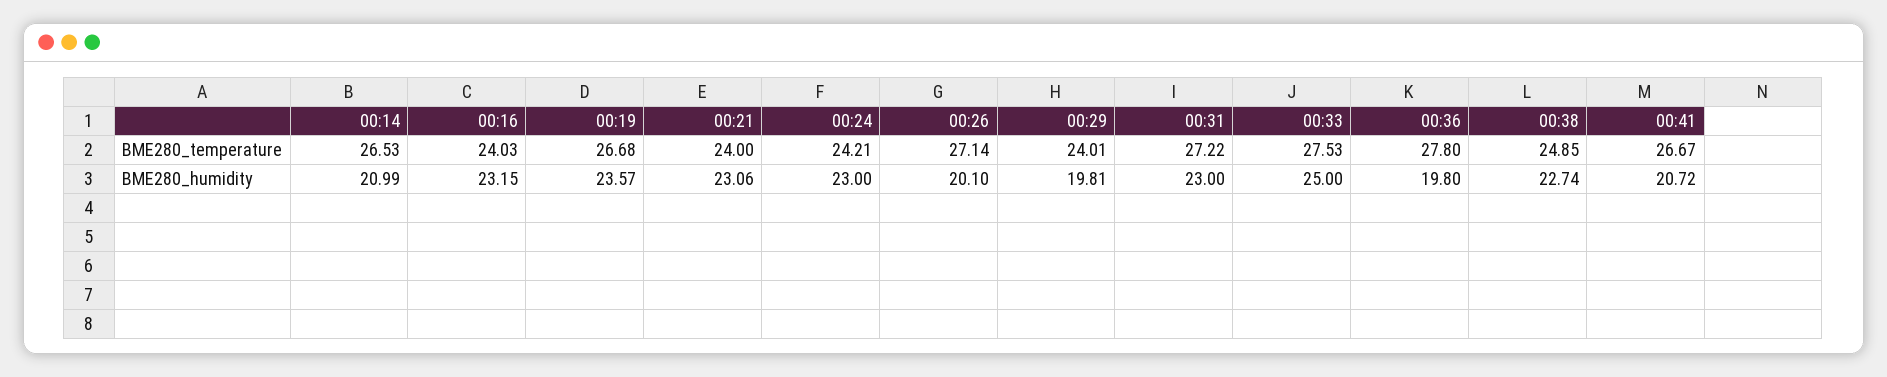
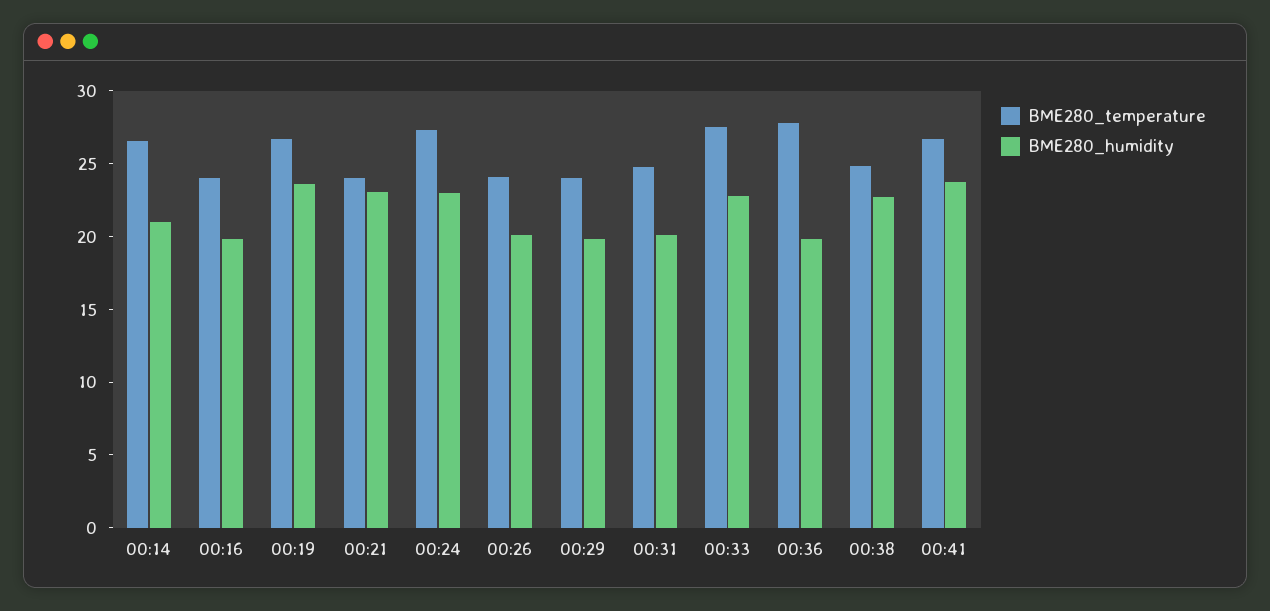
BME280_temperature, 00:24: 24.21 -> 27
BME280_temperature, 00:26: 27.14 -> 24
BME280_temperature, 00:31: 27.22 -> 25
BME280_humidity, 00:16: 23.15 -> 20
BME280_humidity, 00:31: 23 -> 20
BME280_humidity, 00:33: 25 -> 23
BME280_humidity, 00:41: 20.72 -> 24

